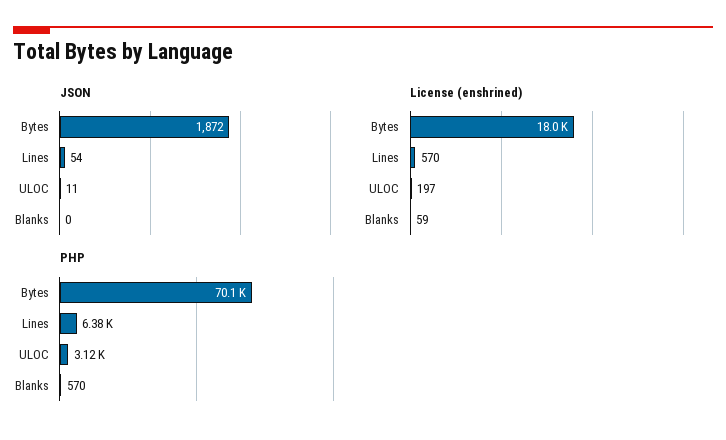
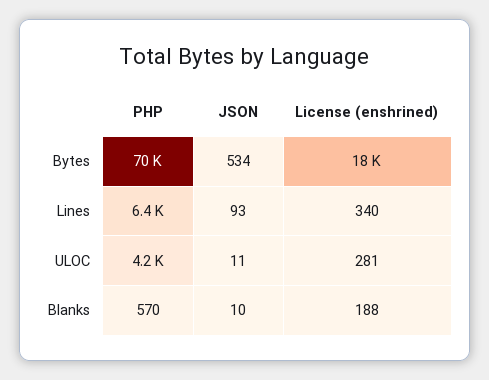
JSON, Bytes: 1872 -> 534
JSON, Lines: 54 -> 93
JSON, Blanks: 0 -> 10
License (enshrined), Lines: 570 -> 340
License (enshrined), ULOC: 197 -> 281
License (enshrined), Blanks: 59 -> 188
PHP, ULOC: 3120 -> 4200

